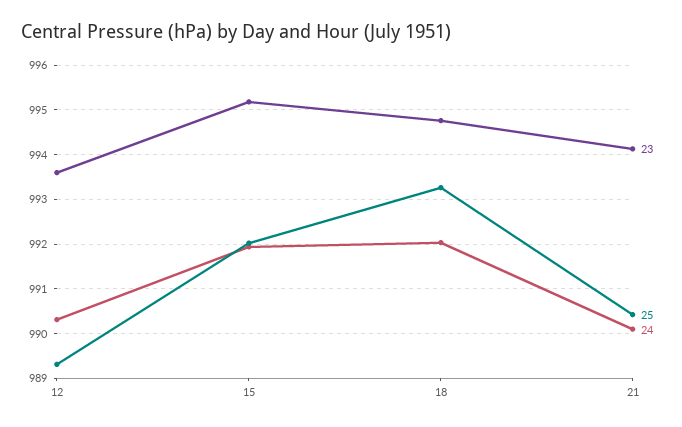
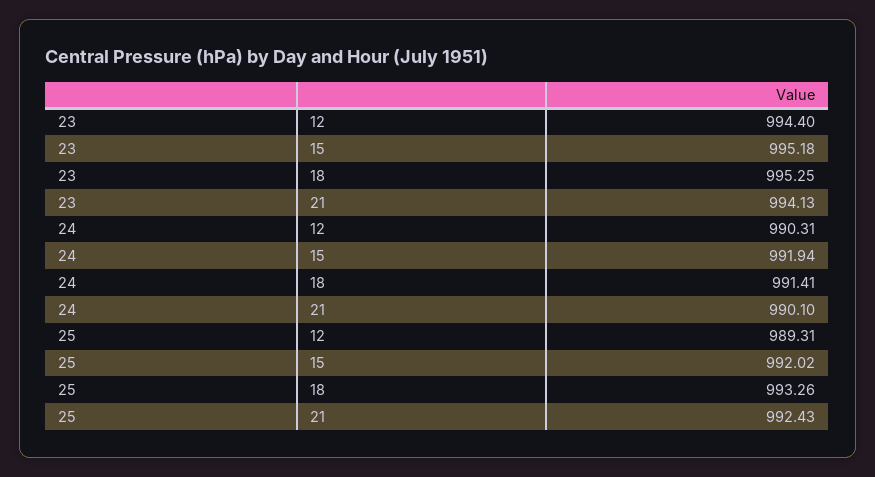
23, 12: 993.6 -> 994.4
23, 18: 994.8 -> 995.25
24, 18: 992 -> 991.41
25, 21: 990.4 -> 992.43

